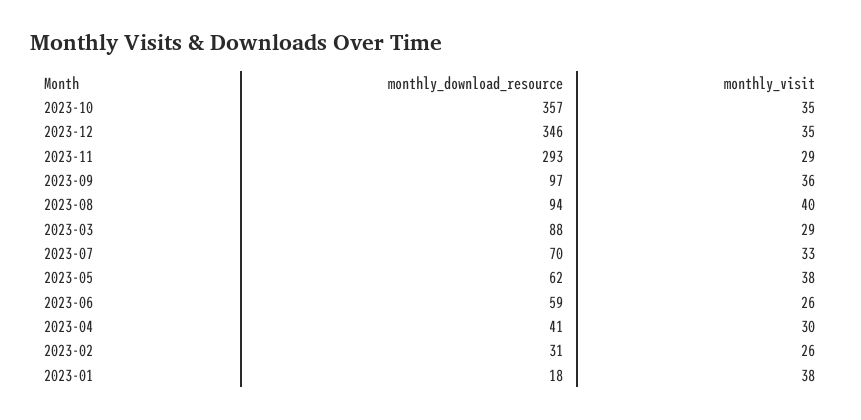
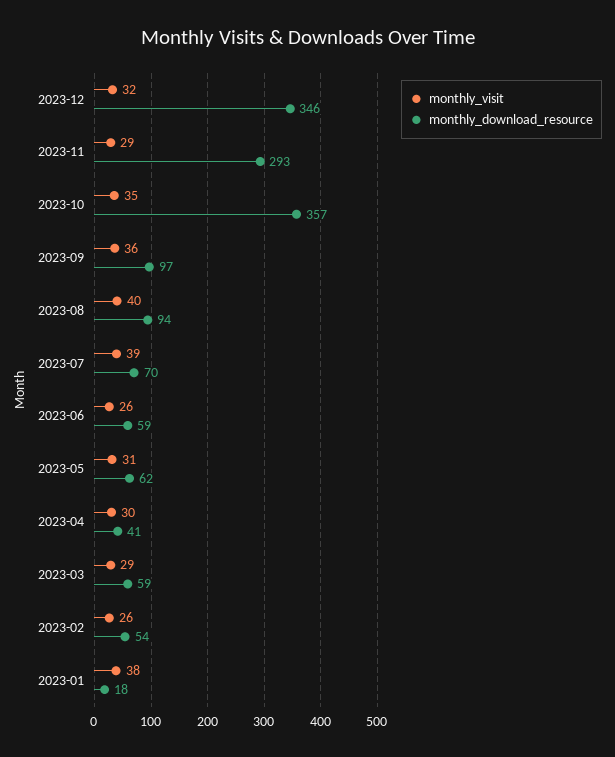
monthly_visit, 2023-12: 35 -> 32
monthly_download_resource, 2023-03: 88 -> 59
monthly_visit, 2023-07: 33 -> 39
monthly_visit, 2023-05: 38 -> 31
monthly_download_resource, 2023-02: 31 -> 54

